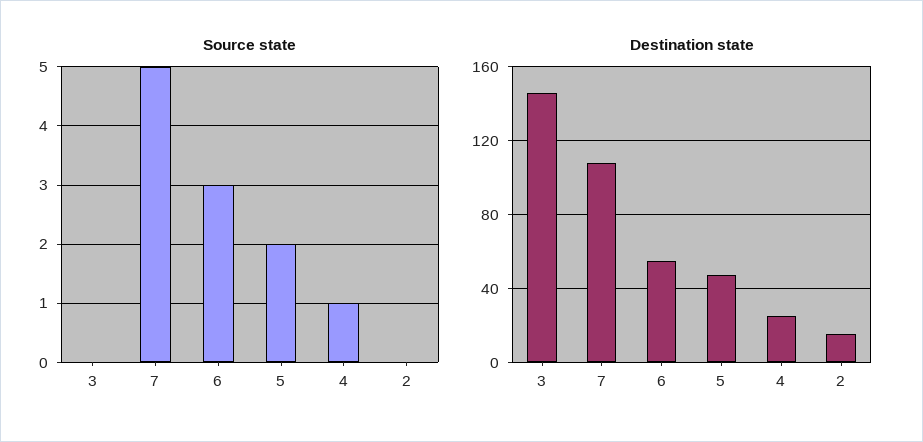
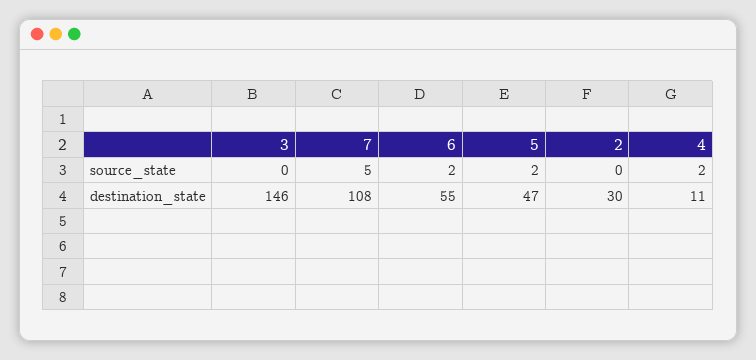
Source state, 6: 3 -> 2
Source state, 4: 1 -> 2
Destination state, 4: 25 -> 11
Destination state, 2: 15 -> 30

